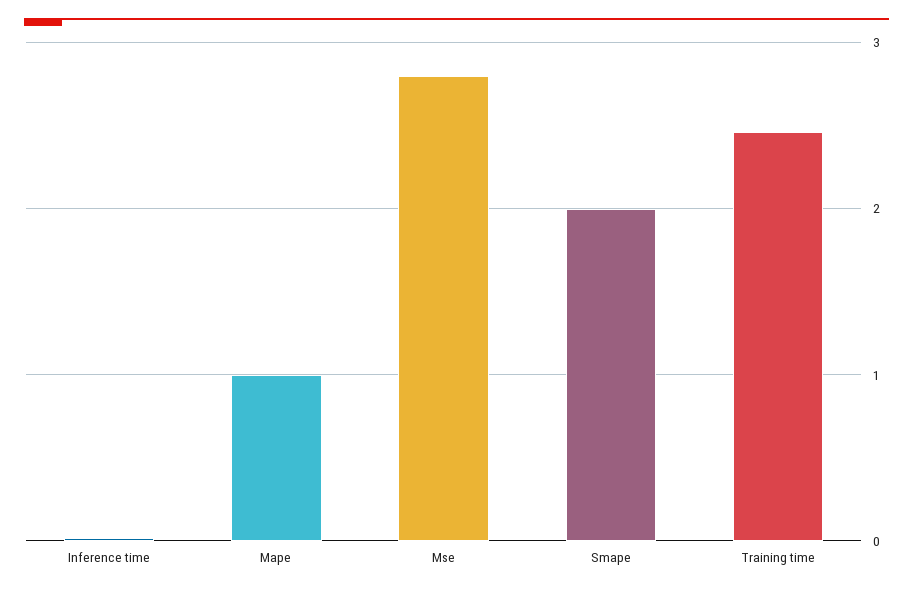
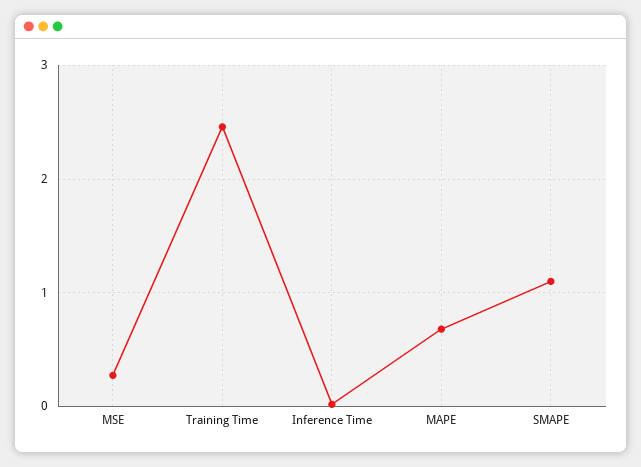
Mape: 1 -> 0.7
Mse: 2.8 -> 0.3
Smape: 2 -> 1.1

